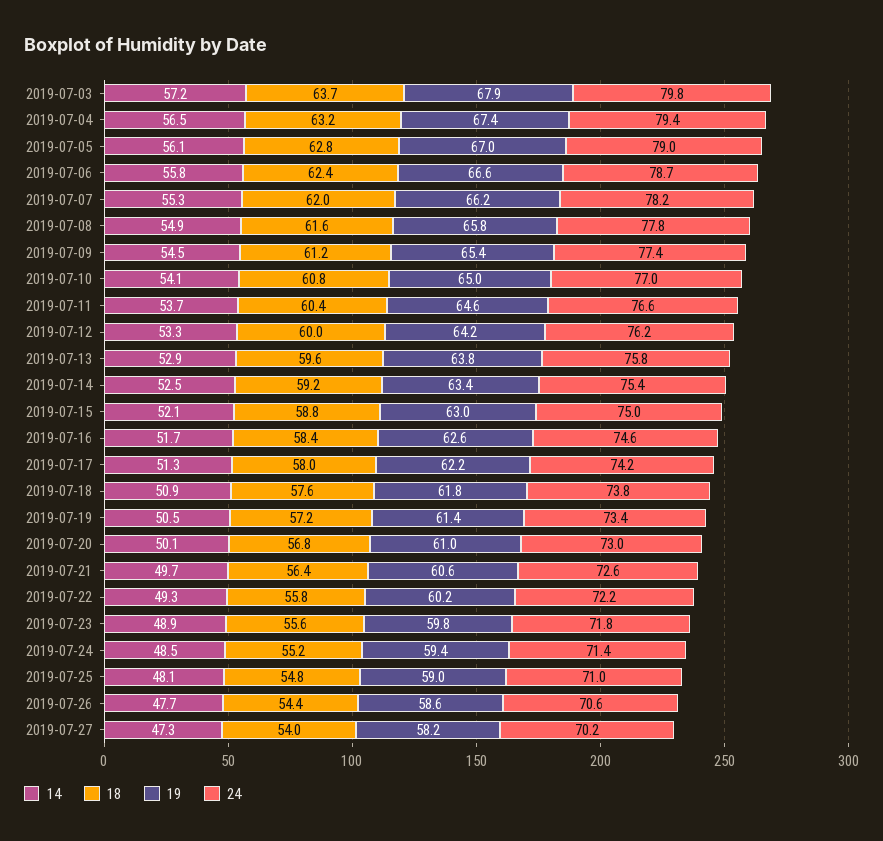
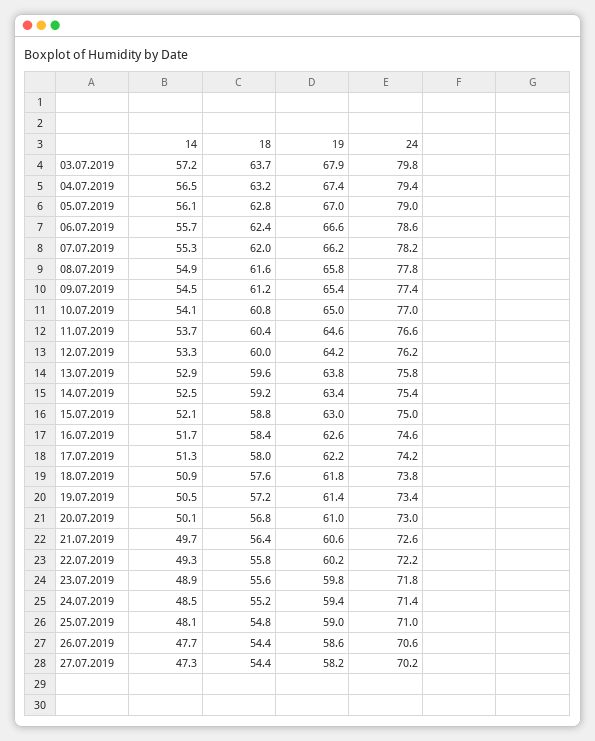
14, 2019-07-06: 55.8 -> 55.7
24, 2019-07-06: 78.7 -> 78.6
18, 2019-07-27: 54 -> 54.4

